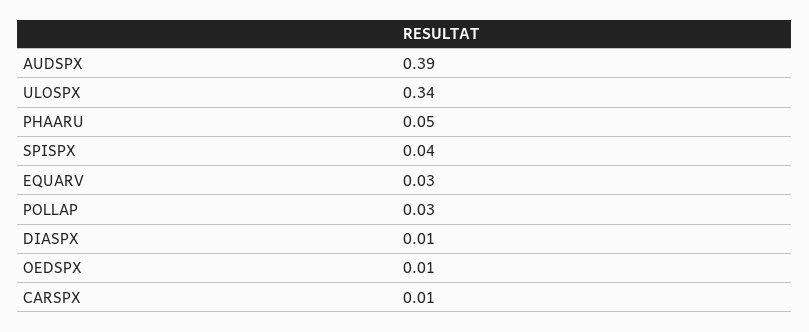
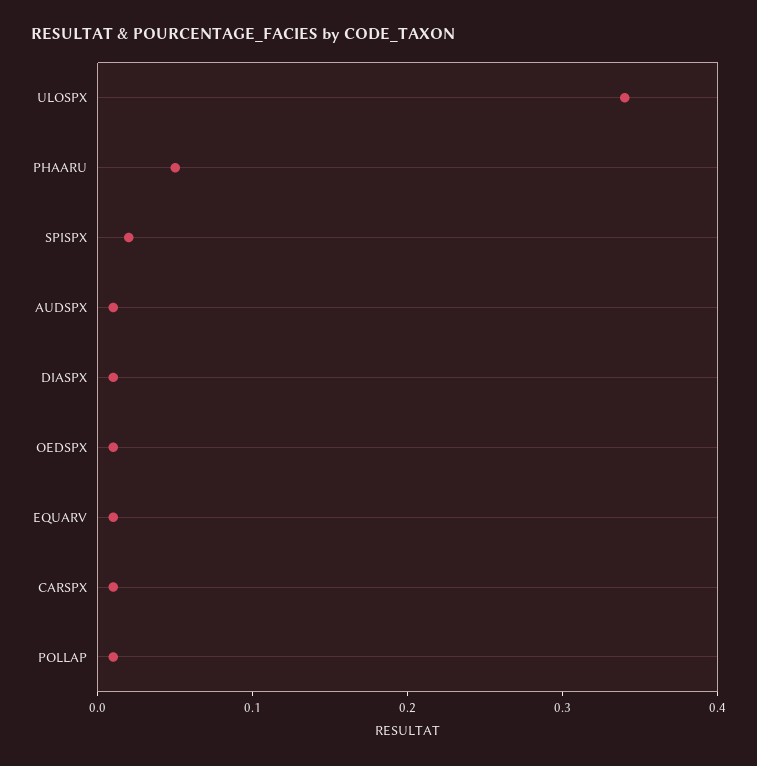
AUDSPX: 0.39 -> 0.01
SPISPX: 0.04 -> 0.02
EQUARV: 0.03 -> 0.01
POLLAP: 0.03 -> 0.01

